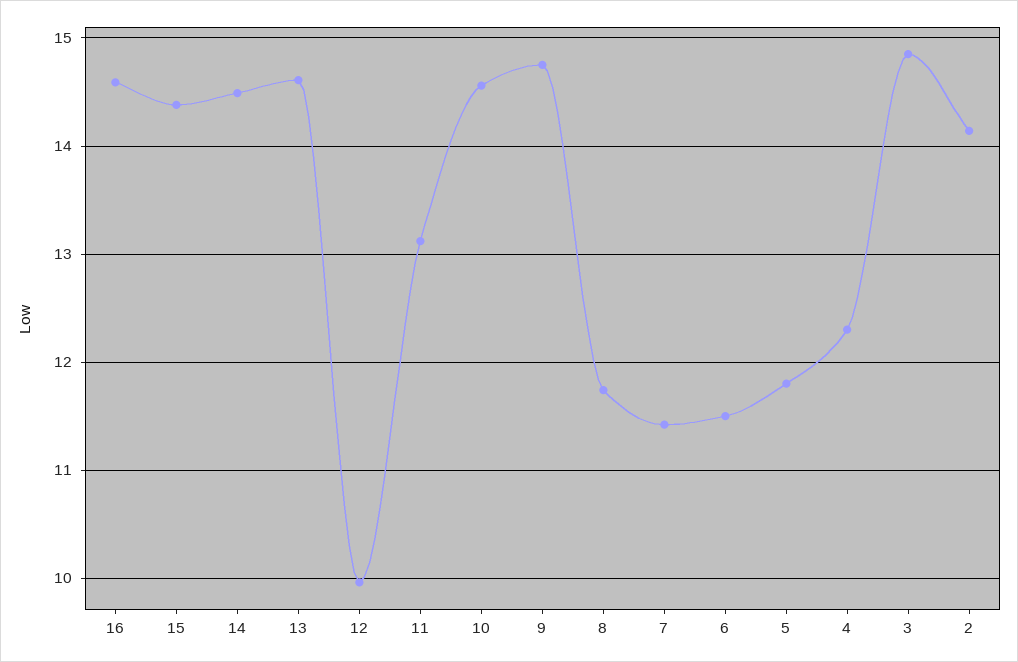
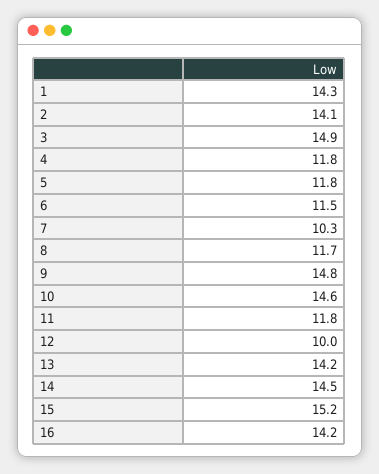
16: 14.6 -> 14.2
15: 14.4 -> 15.2
13: 14.6 -> 14.2
11: 13.1 -> 11.8
7: 11.4 -> 10.3
4: 12.3 -> 11.8
1: none -> 14.3

